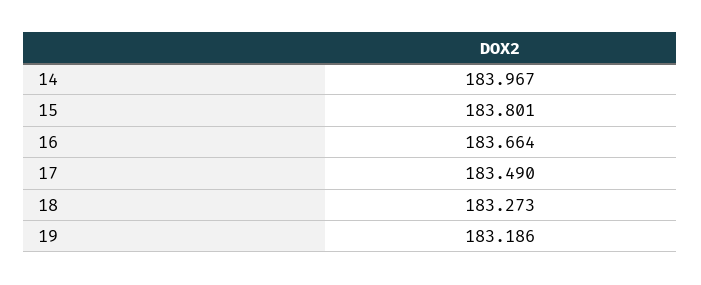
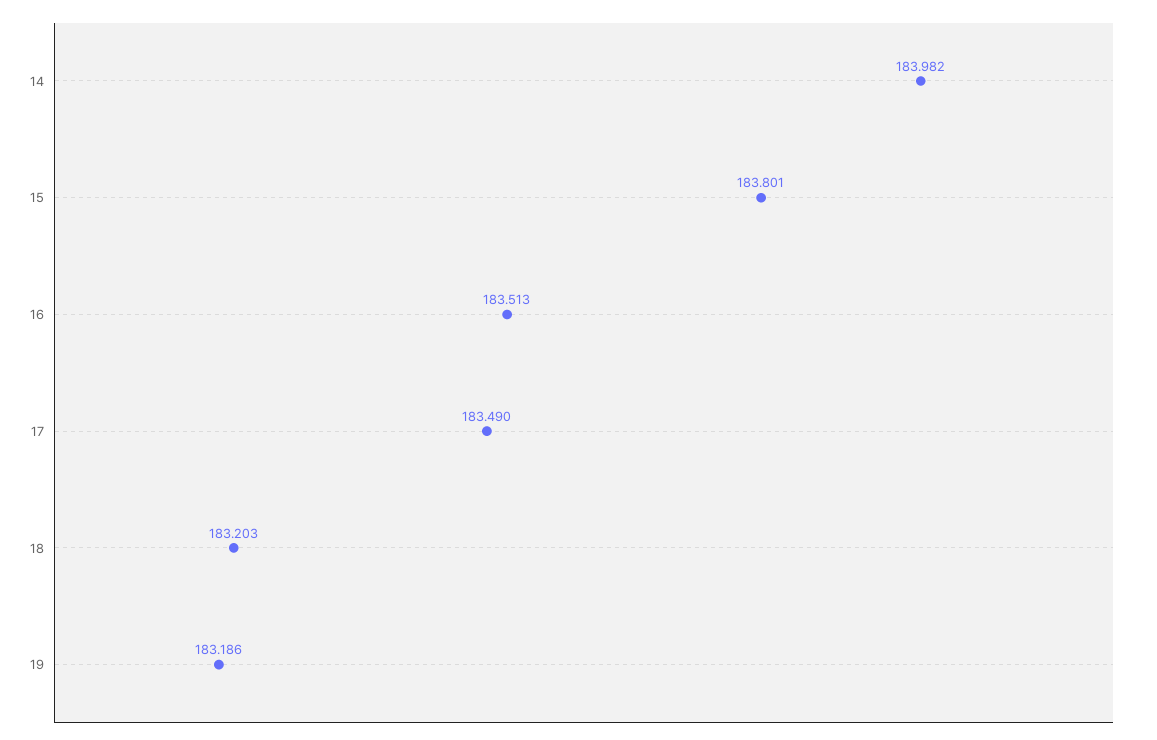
14: 183.967 -> 183.982
16: 183.664 -> 183.513
18: 183.273 -> 183.203

